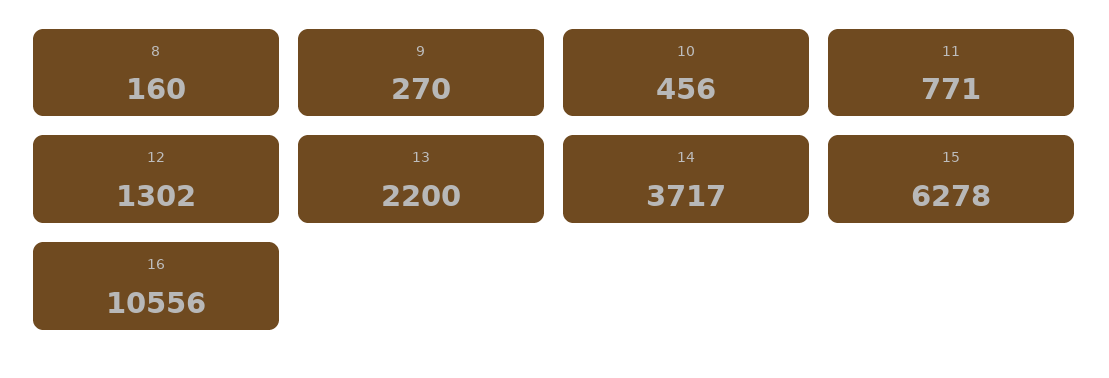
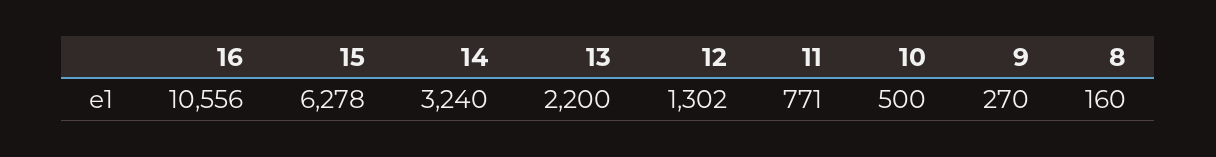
10: 456 -> 500
14: 3717 -> 3240

